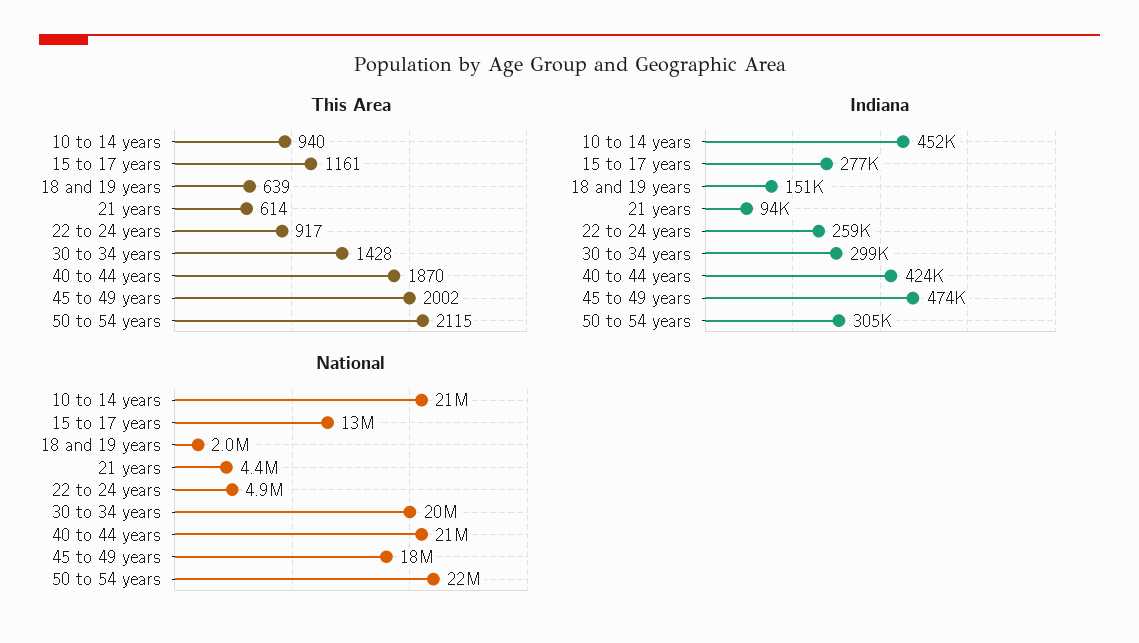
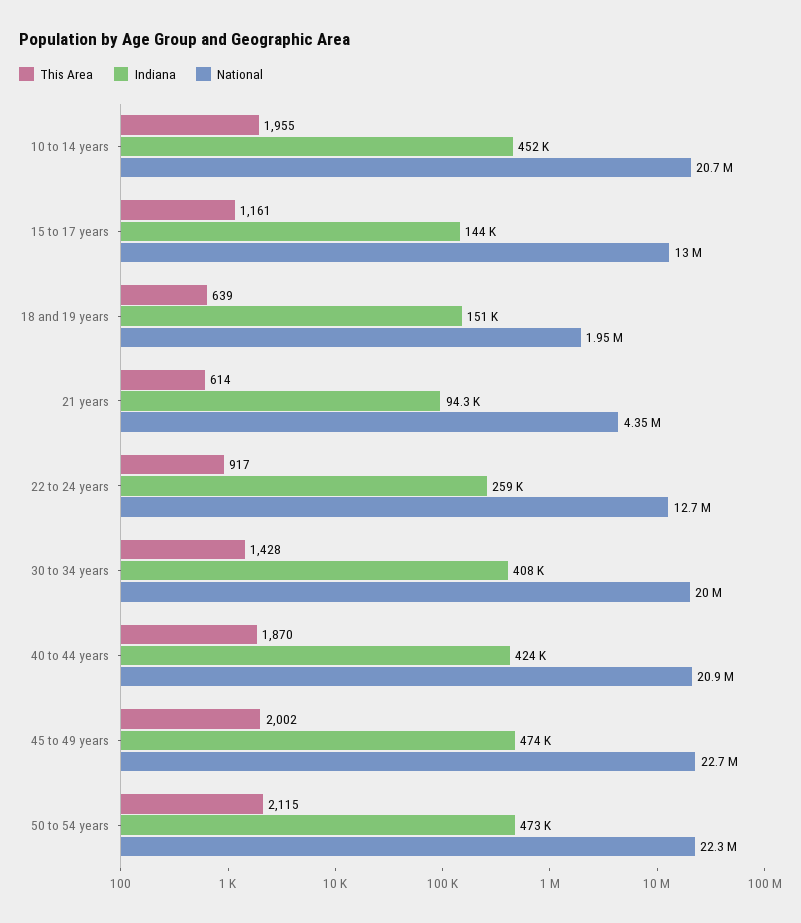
This Area, 10 to 14 years: 940 -> 1955
Indiana, 15 to 17 years: 277000 -> 144000
Indiana, 30 to 34 years: 299000 -> 408000
Indiana, 50 to 54 years: 305000 -> 473000
National, 22 to 24 years: 4900000 -> 12700000
National, 45 to 49 years: 18000000 -> 22700000

